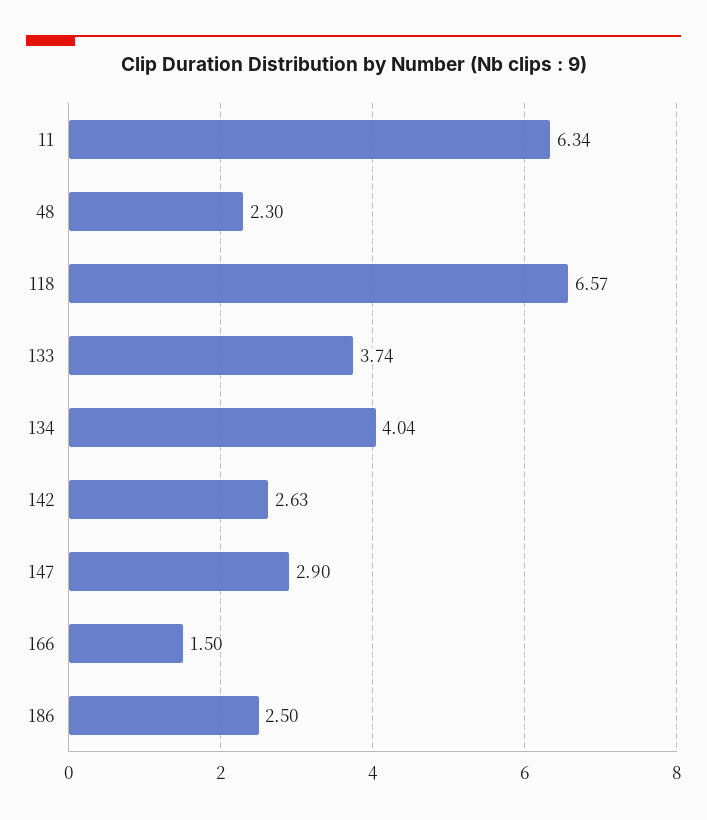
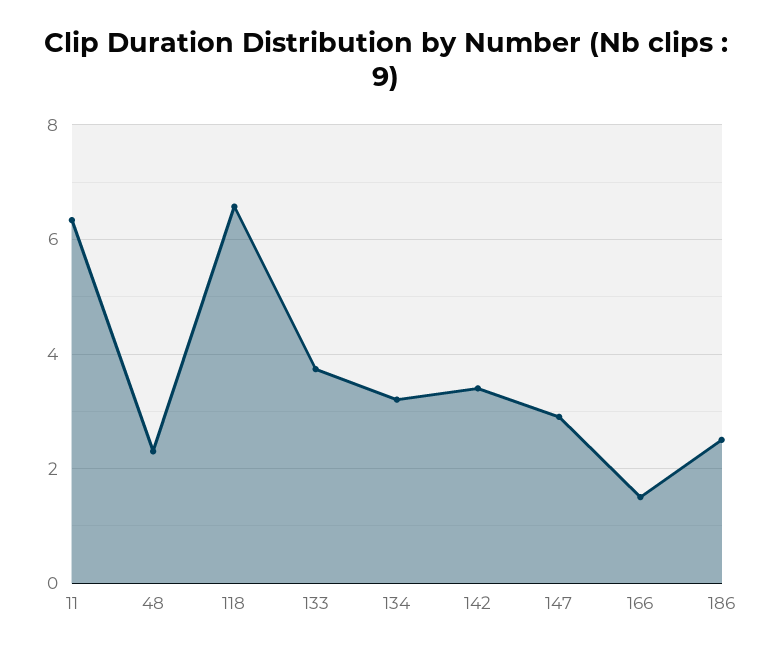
134: 4.04 -> 3.2
142: 2.63 -> 3.4

